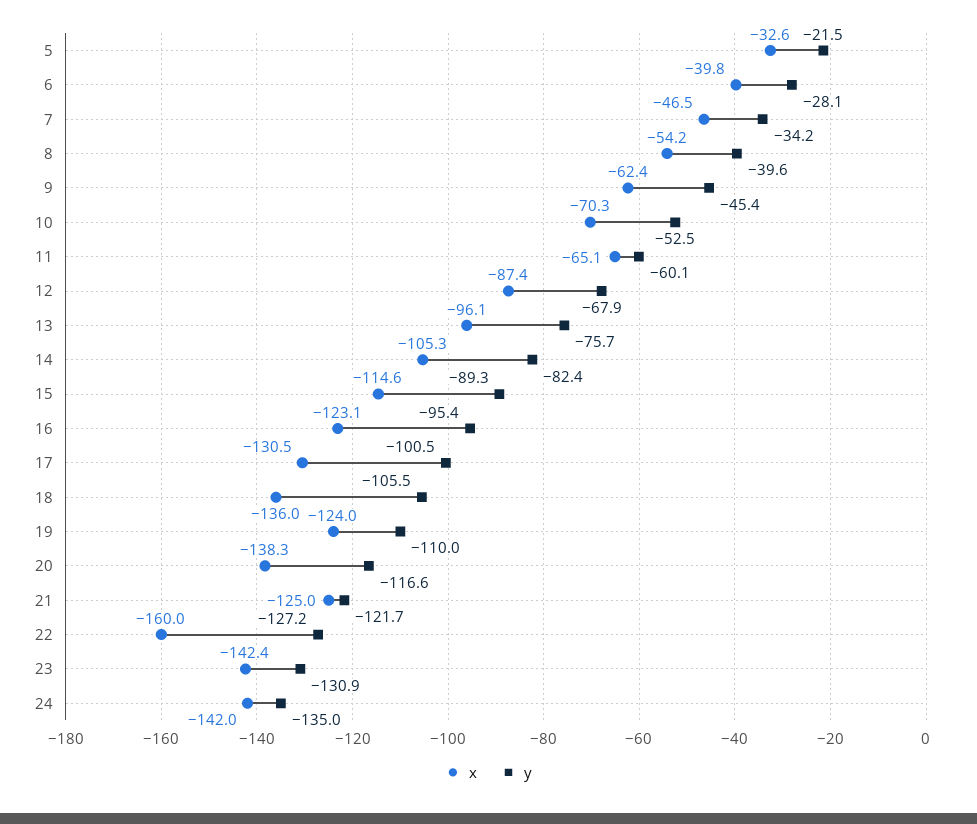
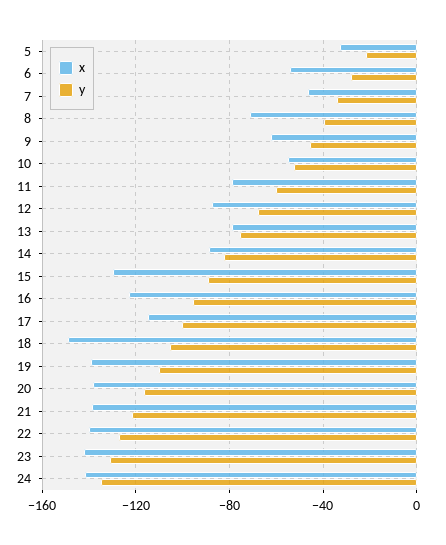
x, 6: -39.8 -> -55
x, 8: -54.2 -> -70
x, 10: -70.3 -> -55
x, 11: -65.1 -> -80
x, 13: -96.1 -> -80
x, 14: -105.3 -> -90
x, 15: -114.6 -> -130
x, 17: -130.5 -> -115
x, 18: -136 -> -150
x, 19: -124 -> -140
x, 21: -125 -> -140
x, 22: -160 -> -140

